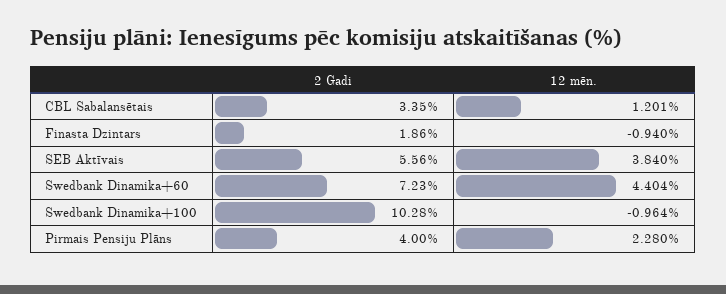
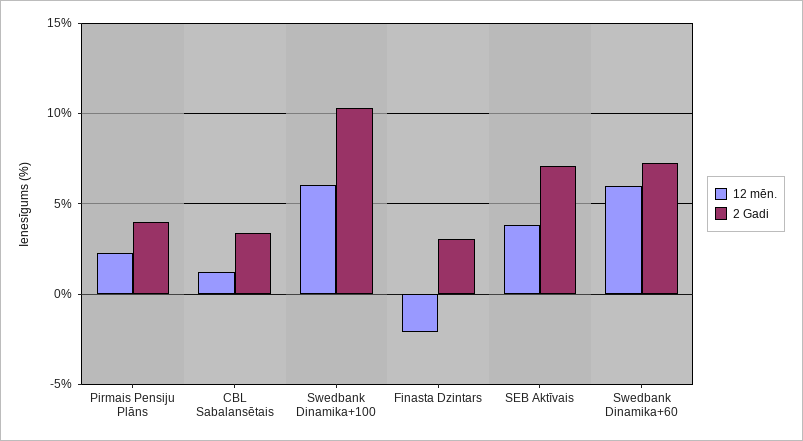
2 Gadi, Finasta Dzintars: 1.86 -> 3
12 mēn., Finasta Dzintars: -0.94 -> -2
2 Gadi, SEB Aktīvais: 5.56 -> 7
12 mēn., Swedbank Dinamika+60: 4.404 -> 6
12 mēn., Swedbank Dinamika+100: -0.964 -> 6

